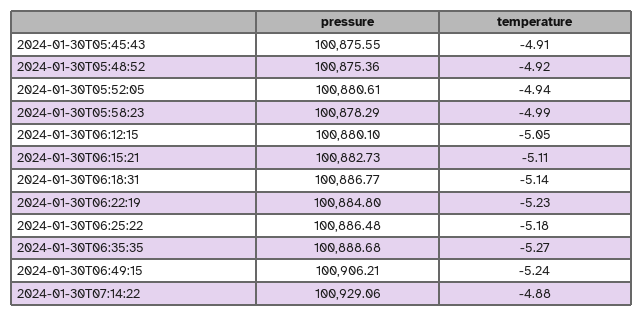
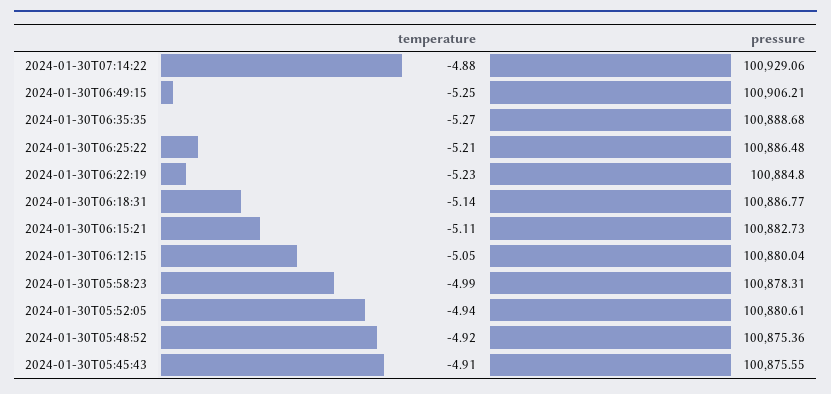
pressure, 2024-01-30T05:58:23: 100878.29 -> 100878.31
pressure, 2024-01-30T06:12:15: 100880.1 -> 100880.04
temperature, 2024-01-30T06:25:22: -5.18 -> -5.21
temperature, 2024-01-30T06:49:15: -5.24 -> -5.25

